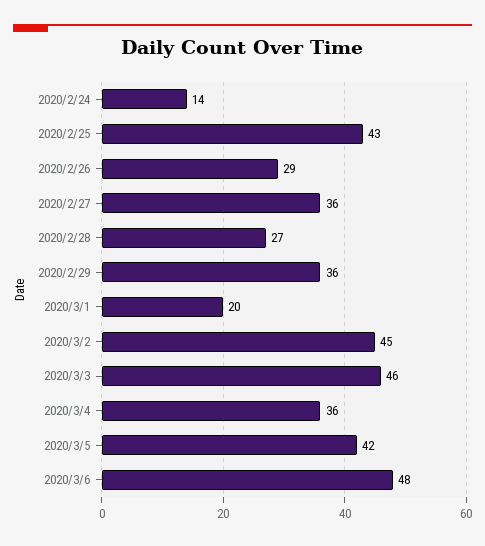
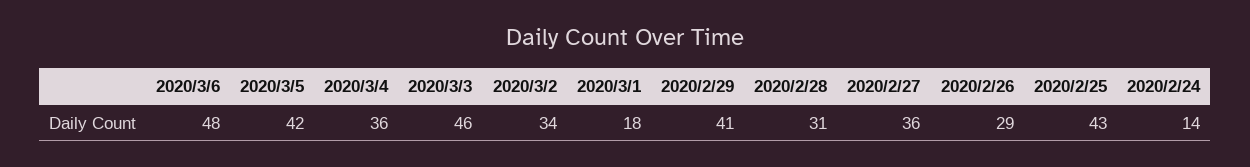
2020/2/28: 27 -> 31
2020/2/29: 36 -> 41
2020/3/1: 20 -> 18
2020/3/2: 45 -> 34

